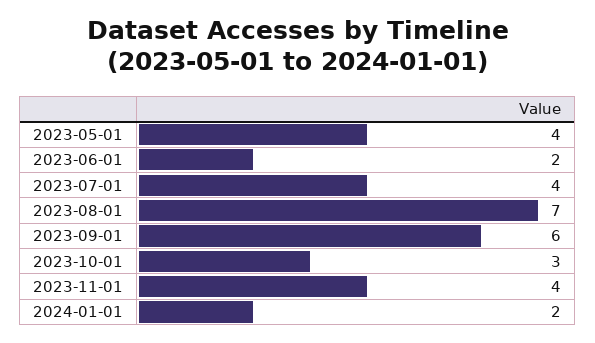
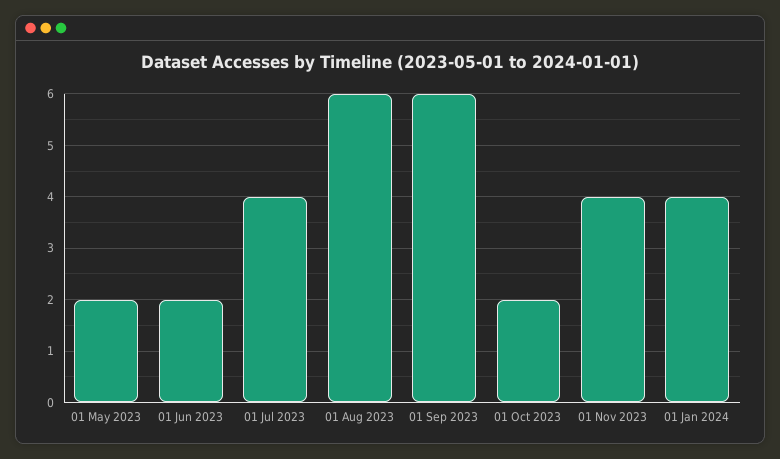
2023-05-01: 4 -> 2
2023-08-01: 7 -> 6
2023-10-01: 3 -> 2
2024-01-01: 2 -> 4

